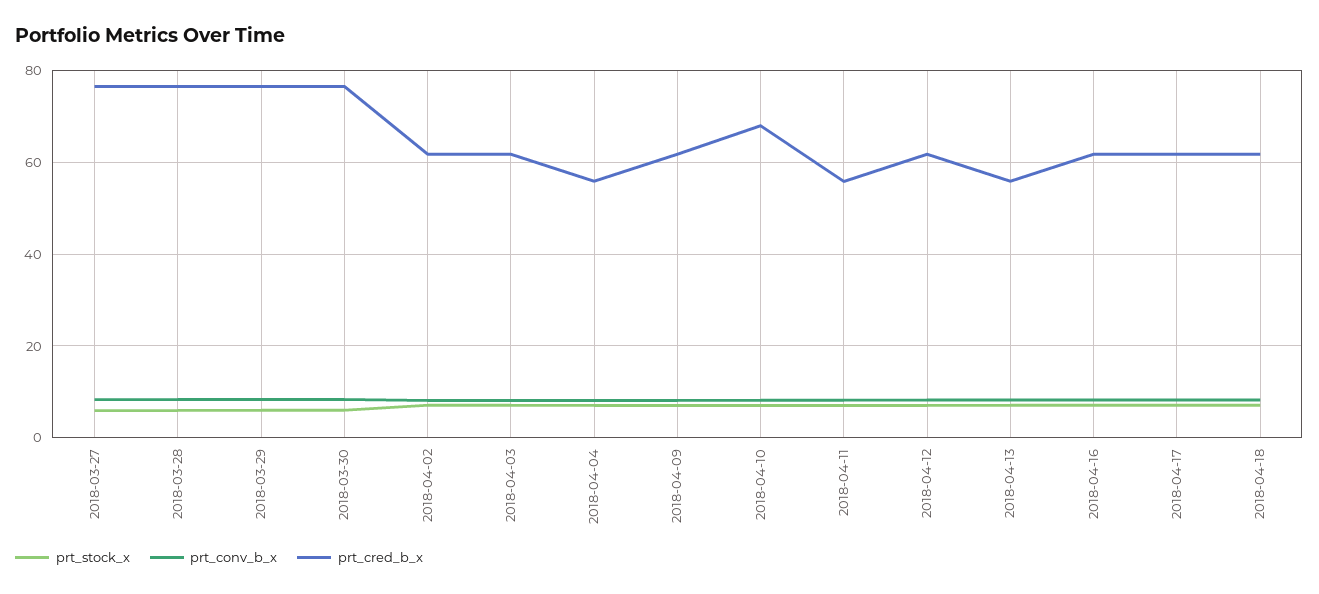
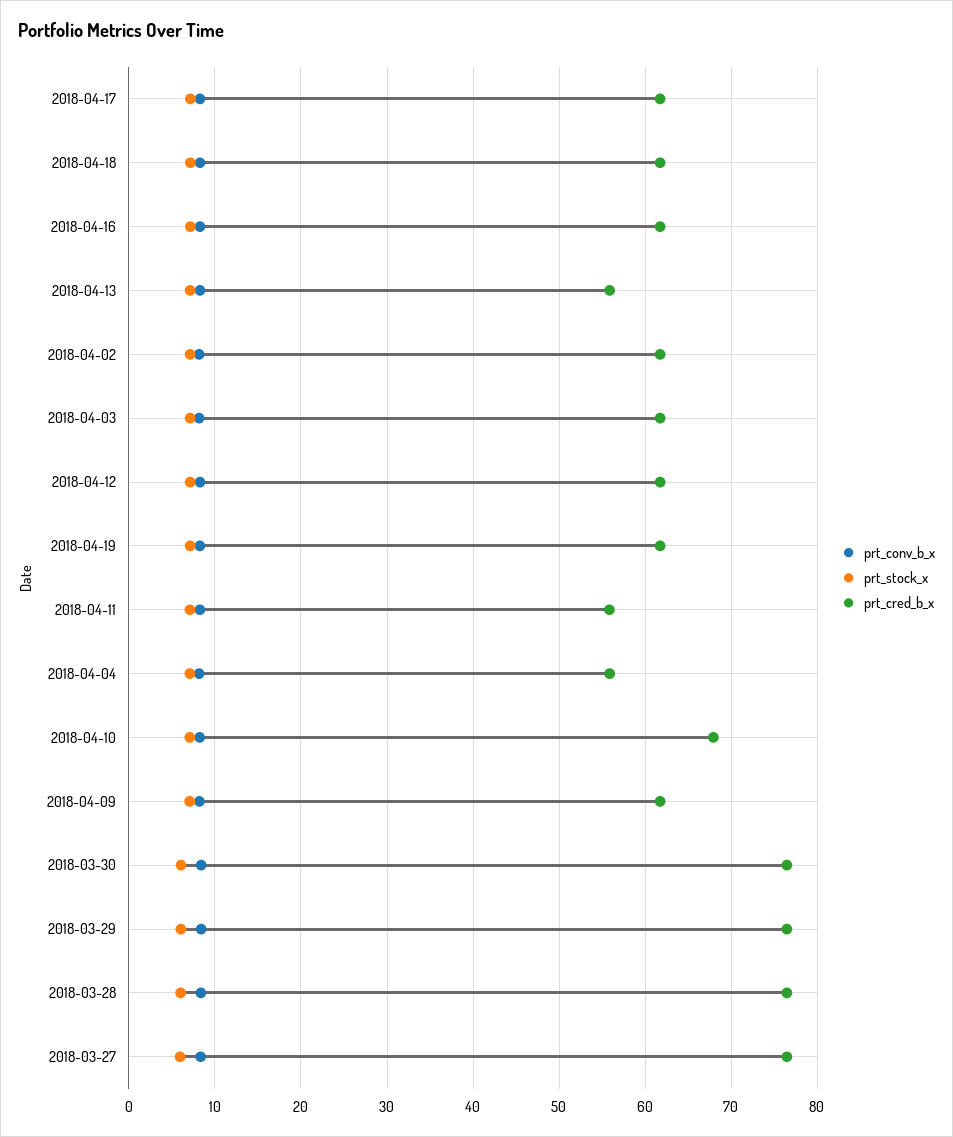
prt_conv_b_x, 2018-04-19: none -> 8
prt_stock_x, 2018-04-19: none -> 7
prt_cred_b_x, 2018-04-19: none -> 62

